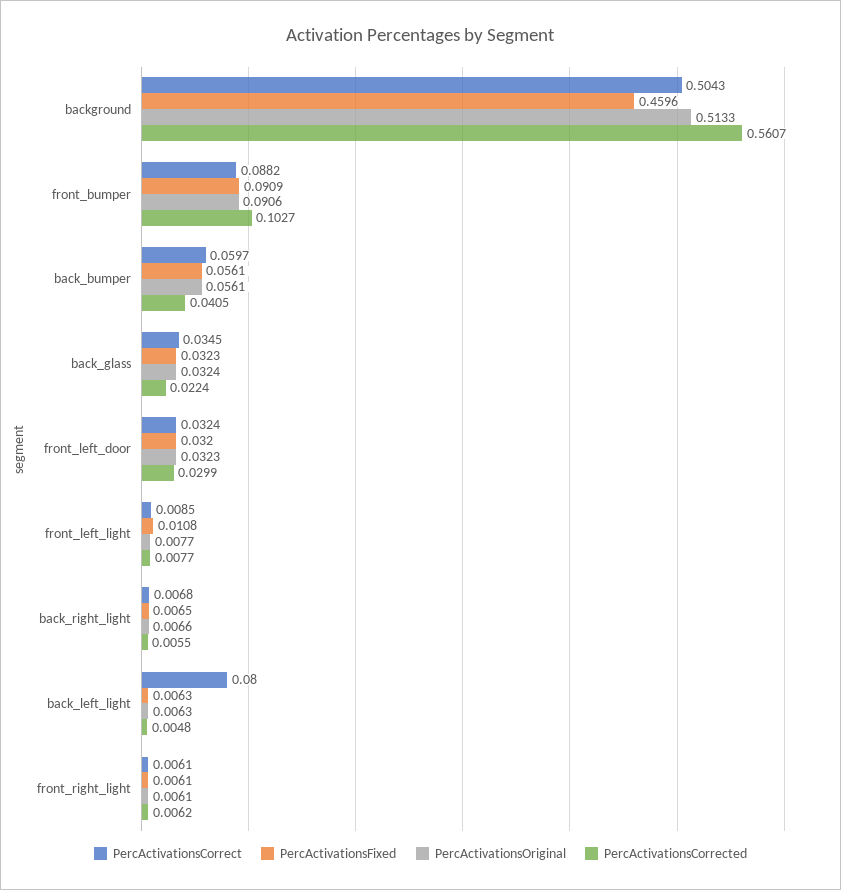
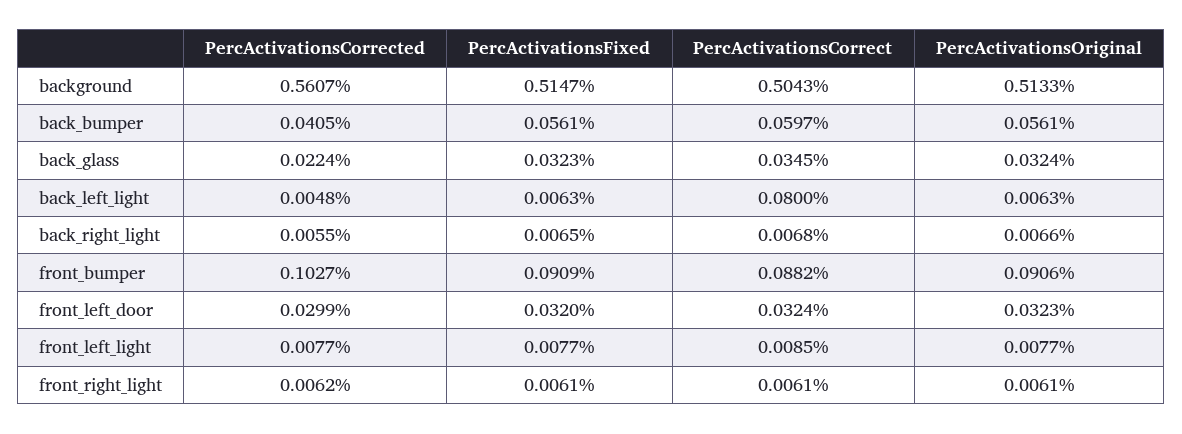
PercActivationsFixed, background: 0.4596 -> 0.5147
PercActivationsFixed, front_left_light: 0.0108 -> 0.0077

